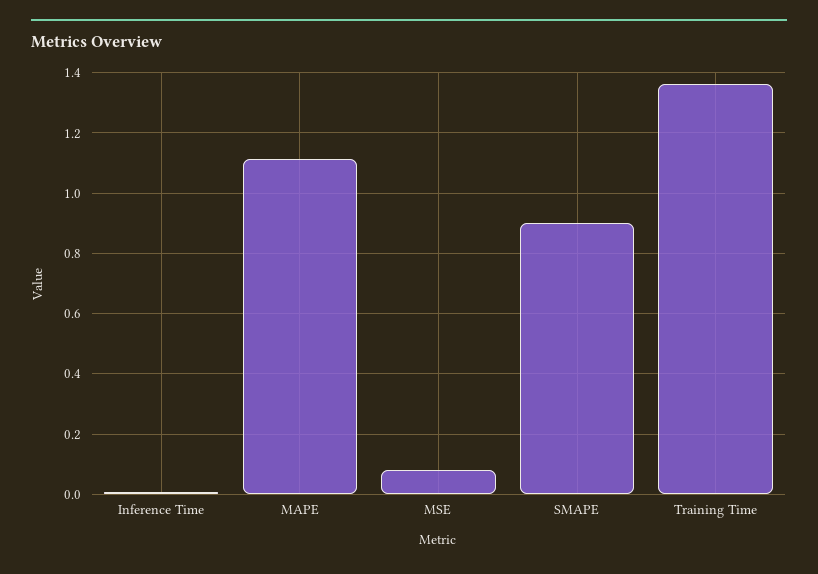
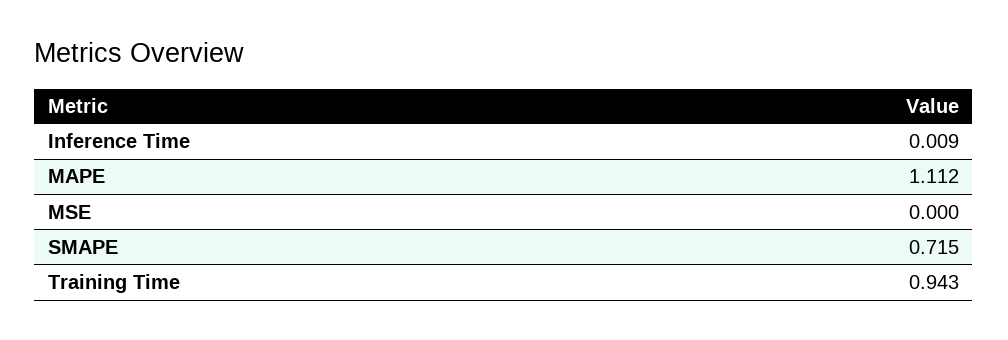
MSE: 0.08 -> 0
SMAPE: 0.9 -> 0.715
Training Time: 1.36 -> 0.943

